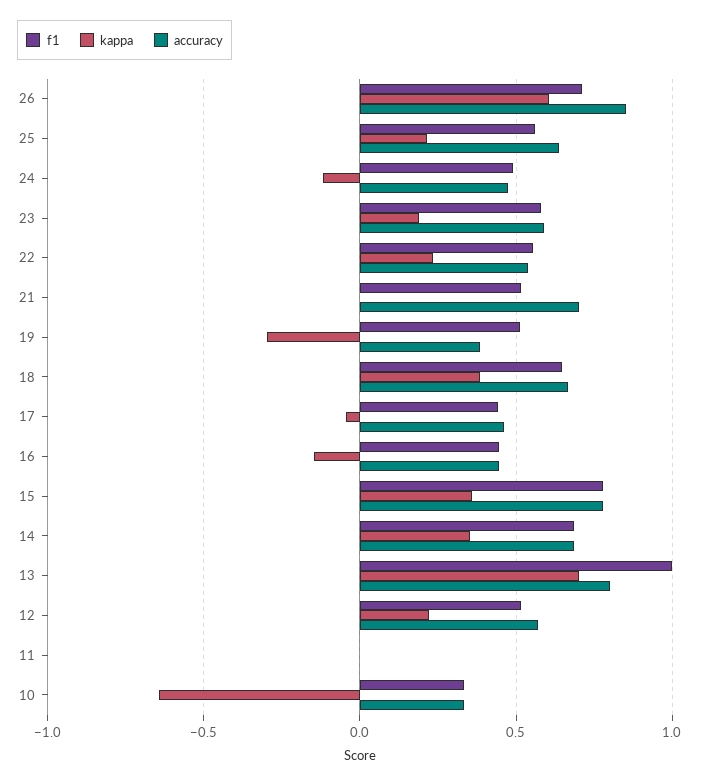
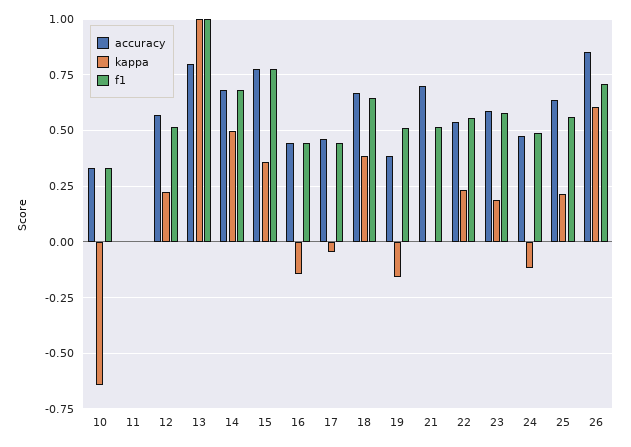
kappa, 19: -0.3 -> -0.15
kappa, 14: 0.35 -> 0.5
kappa, 13: 0.7 -> 1

